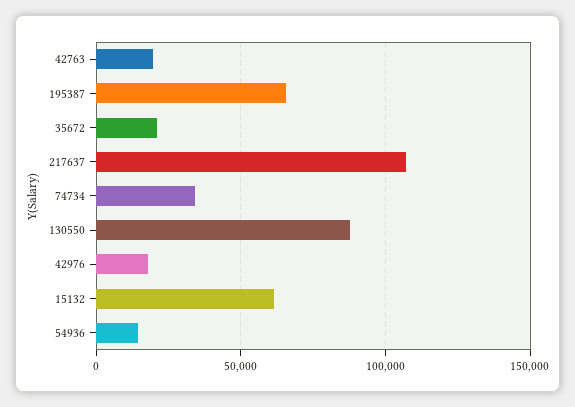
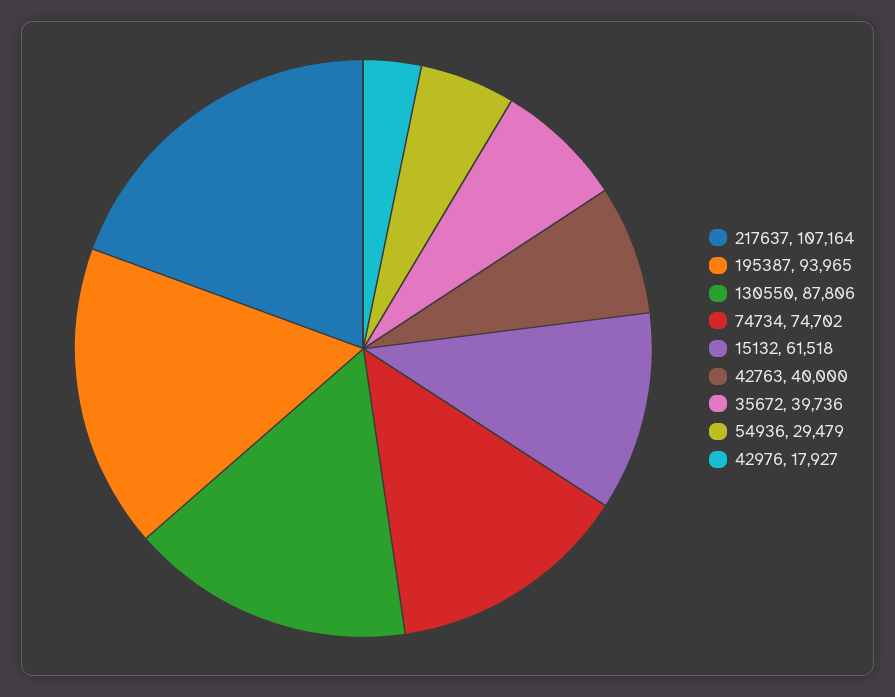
42763: 20000 -> 40000
195387: 65000 -> 93965
35672: 20000 -> 39736
74734: 35000 -> 74702
54936: 15000 -> 29479

